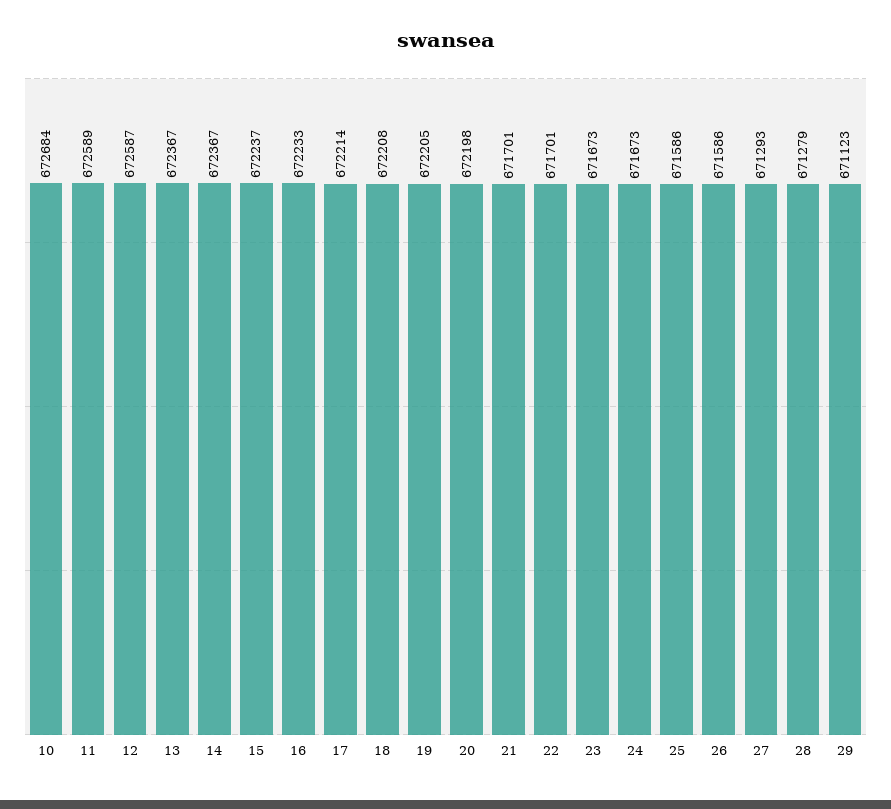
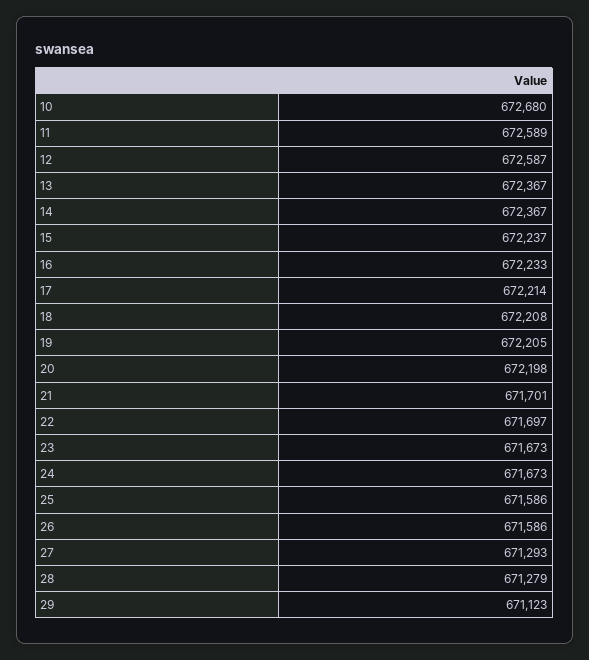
10: 672684 -> 672680
22: 671701 -> 671697

